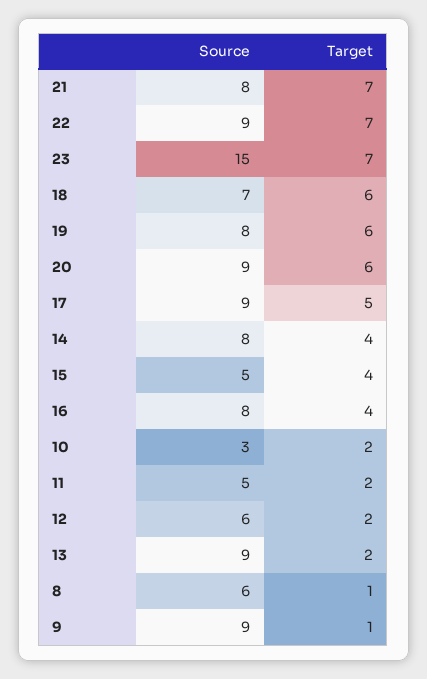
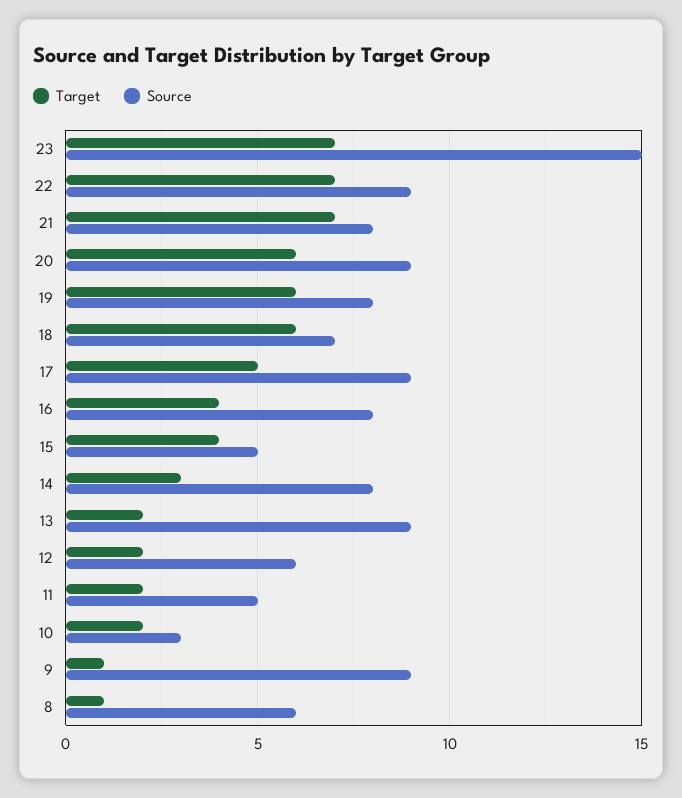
Target, 14: 4 -> 3

